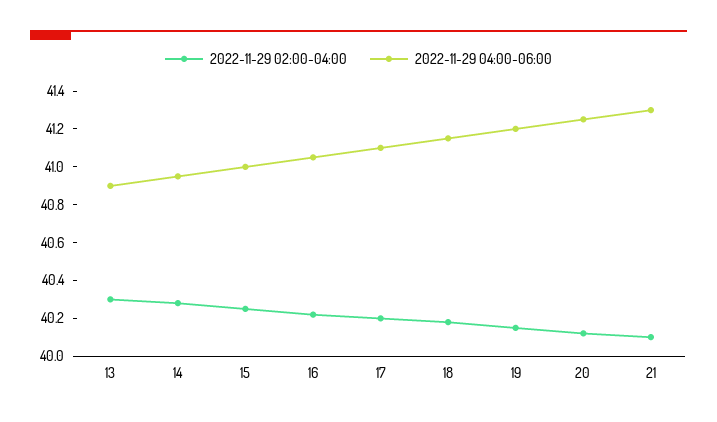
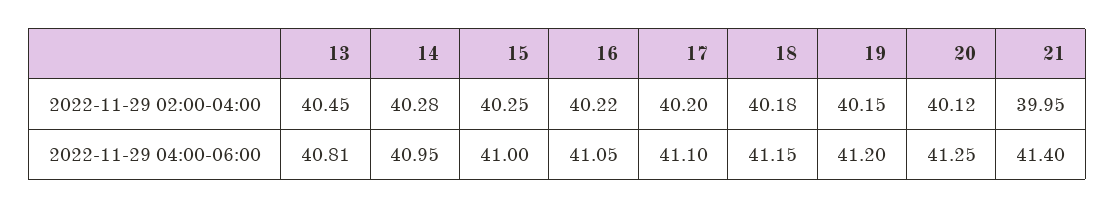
2022-11-29 02:00-04:00, 13: 40.3 -> 40.45
2022-11-29 04:00-06:00, 13: 40.9 -> 40.81
2022-11-29 02:00-04:00, 21: 40.1 -> 39.95
2022-11-29 04:00-06:00, 21: 41.3 -> 41.4

